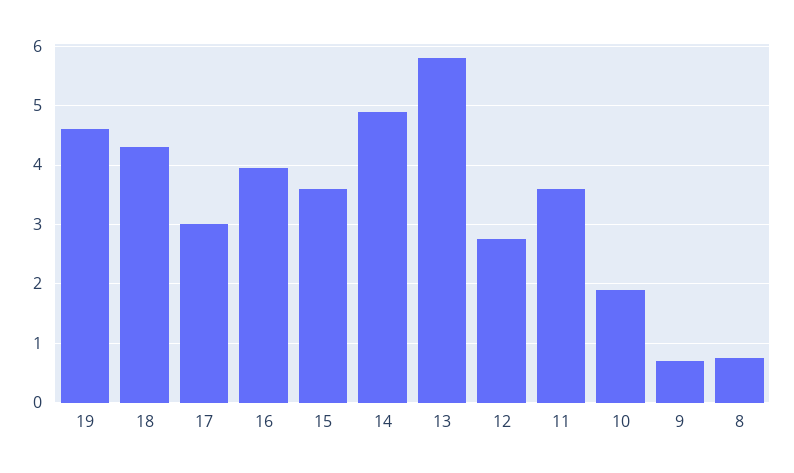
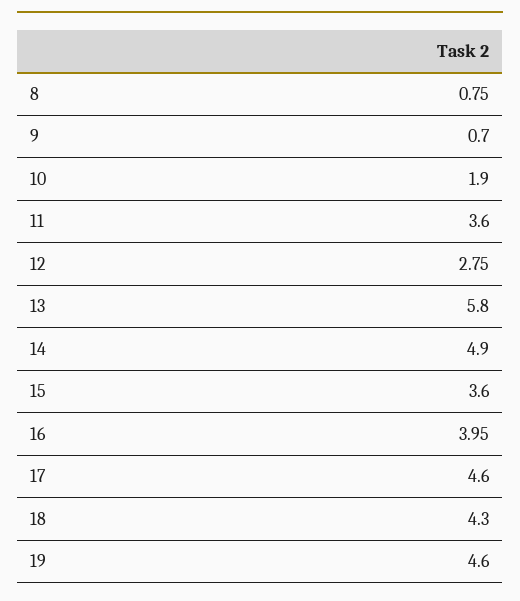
17: 3 -> 4.6

